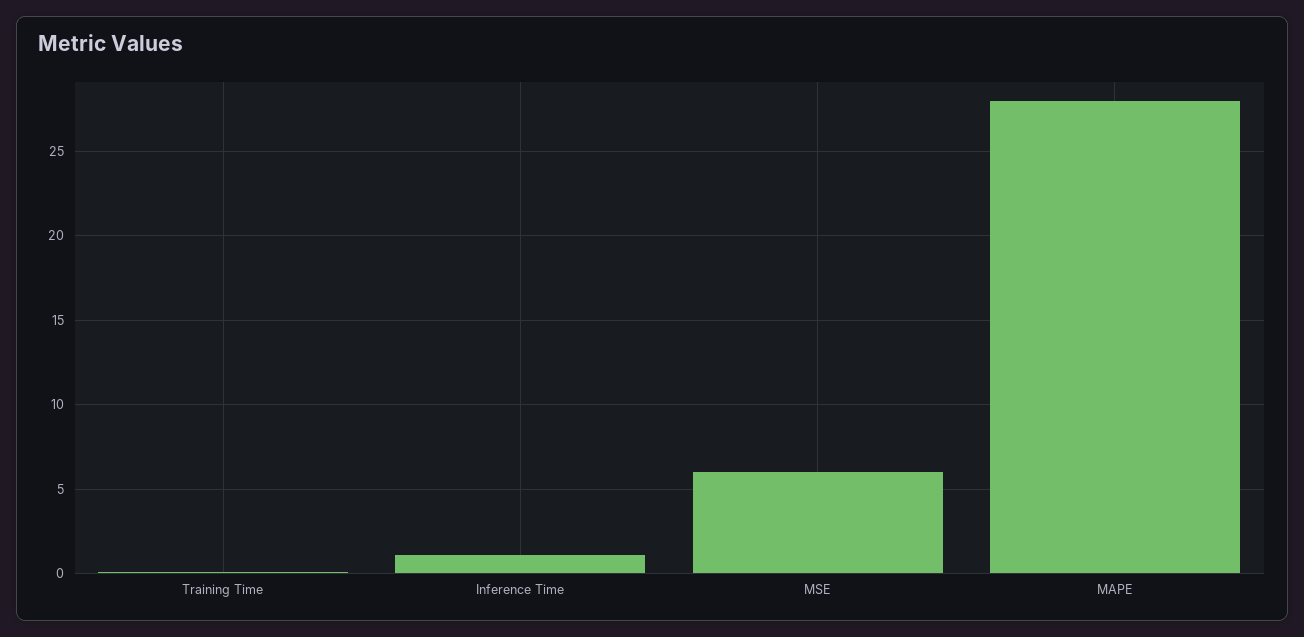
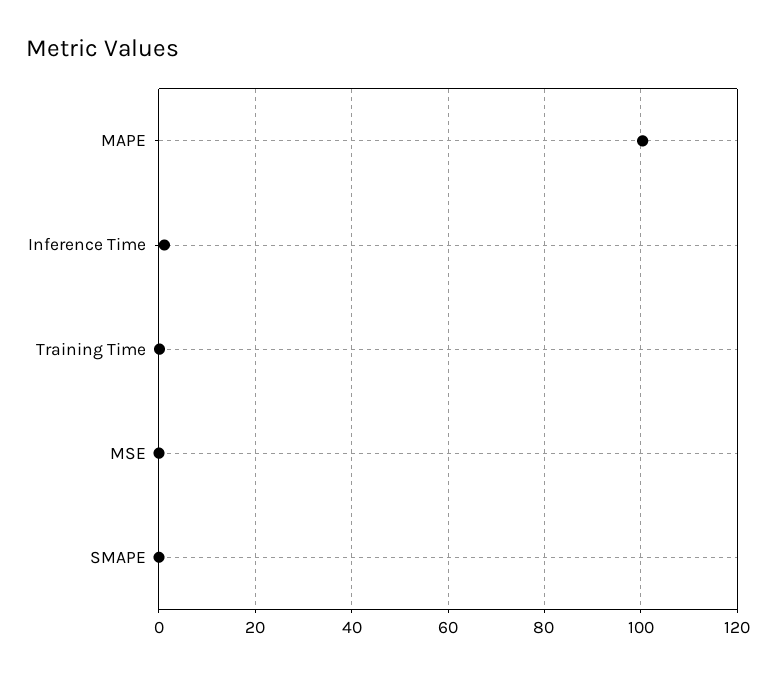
MSE: 6 -> 0
MAPE: 28 -> 100
SMAPE: none -> 0

